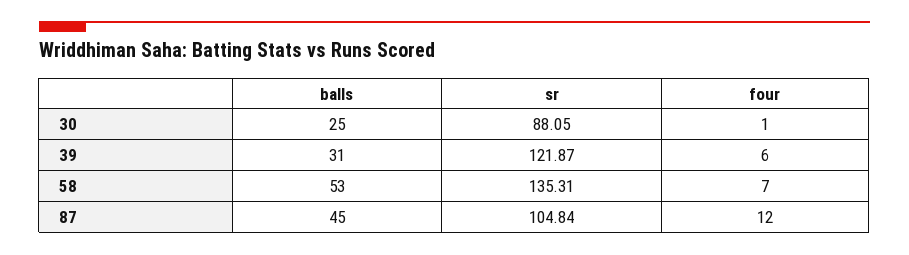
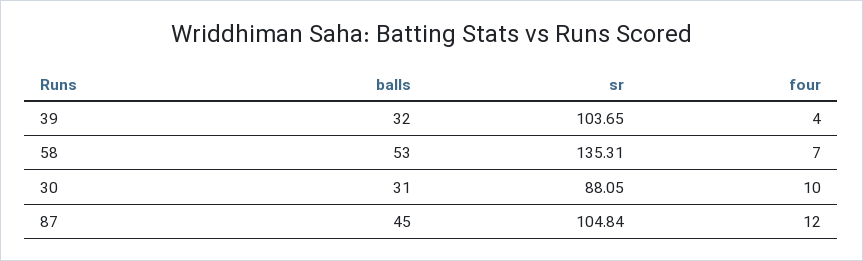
balls, 30: 25 -> 31
four, 30: 1 -> 10
balls, 39: 31 -> 32
sr, 39: 121.87 -> 103.65
four, 39: 6 -> 4

